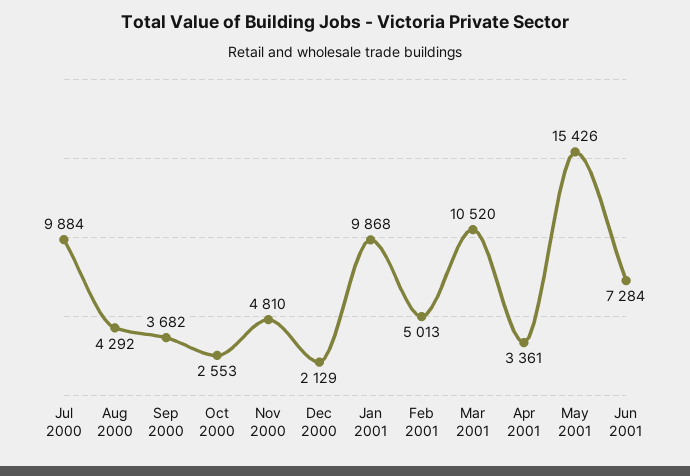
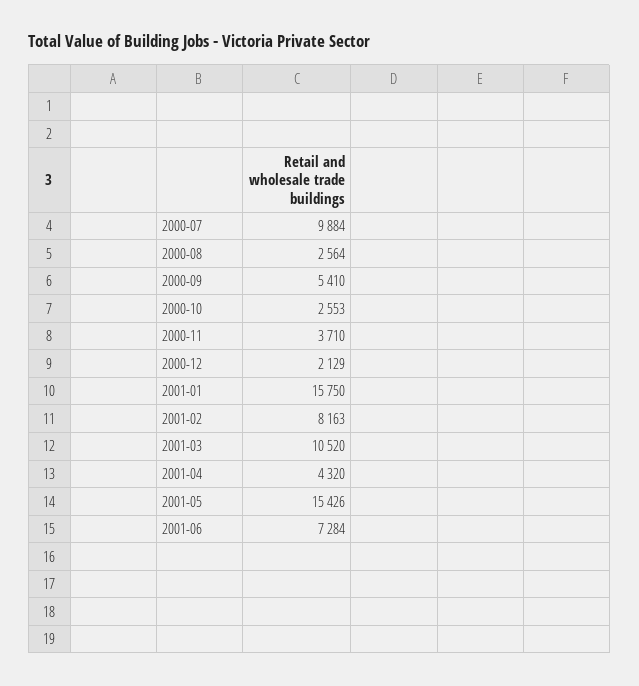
Aug 2000: 4292 -> 2564
Sep 2000: 3682 -> 5410
Nov 2000: 4810 -> 3710
Jan 2001: 9868 -> 15750
Feb 2001: 5013 -> 8163
Apr 2001: 3361 -> 4320

